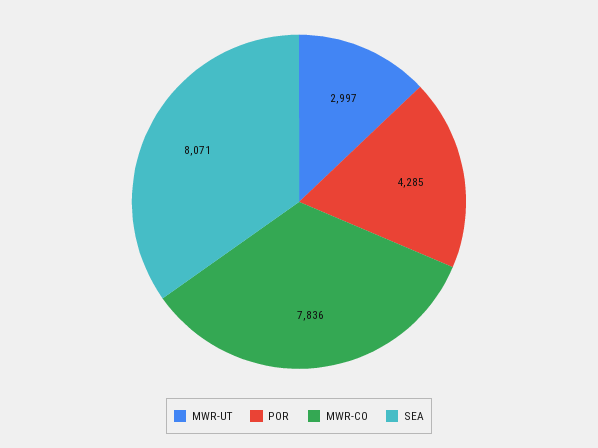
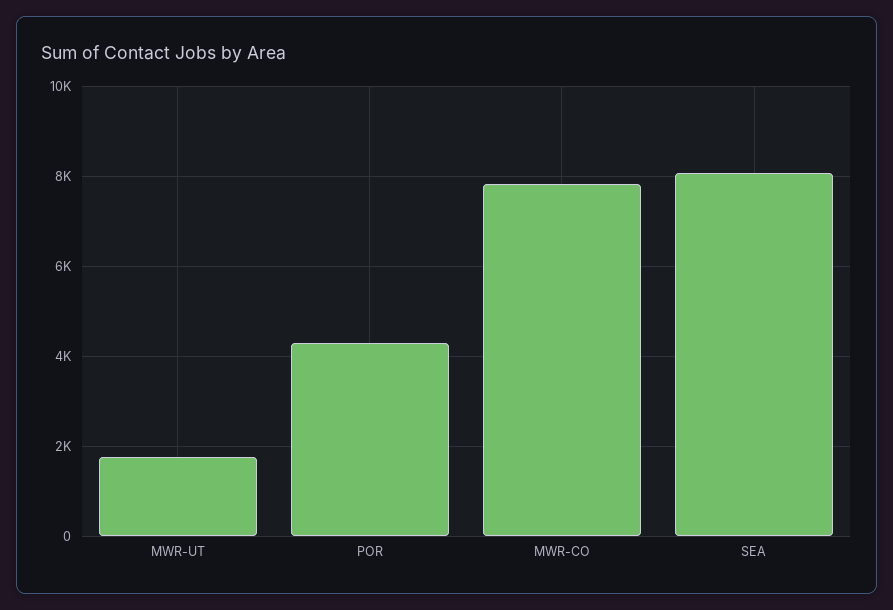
MWR-UT: 2997 -> 1800

